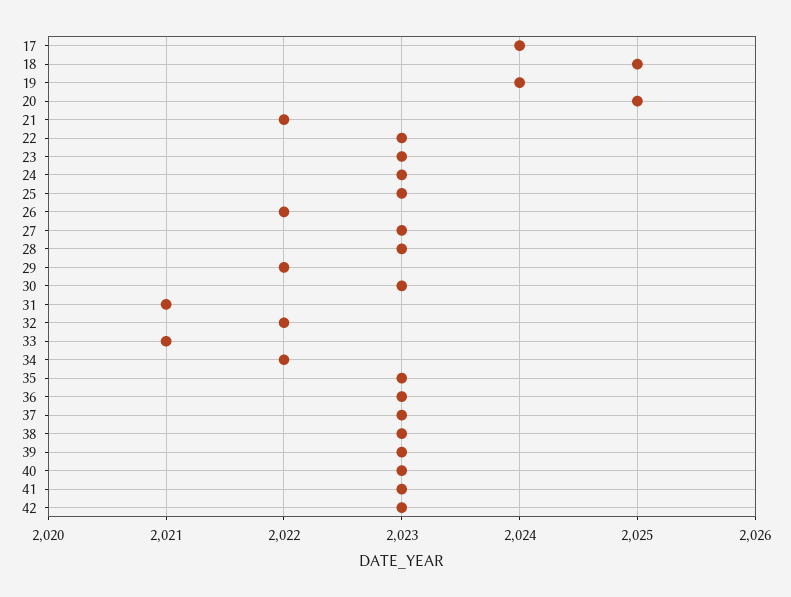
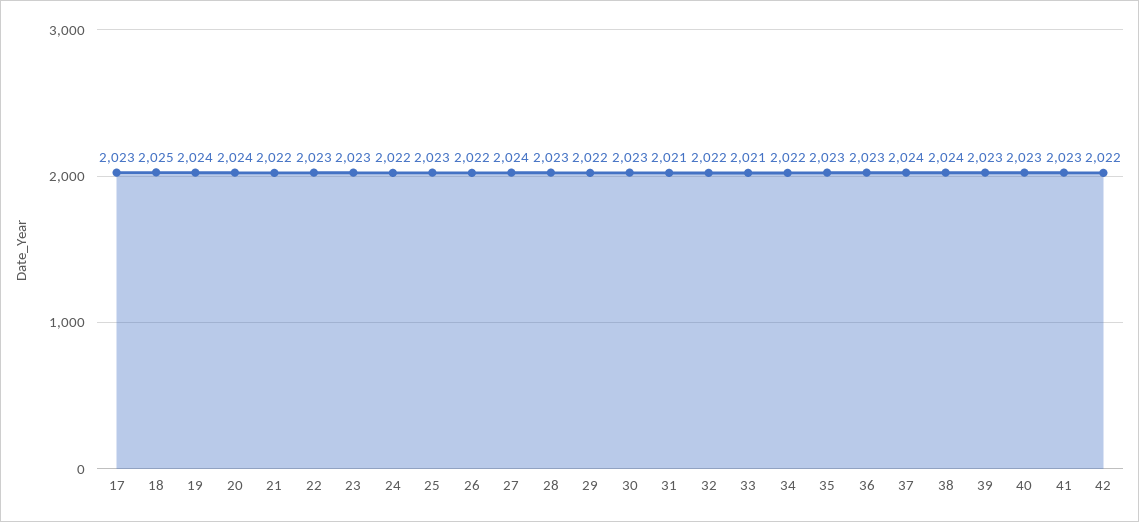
17: 2024 -> 2023
20: 2025 -> 2024
24: 2023 -> 2022
27: 2023 -> 2024
37: 2023 -> 2024
38: 2023 -> 2024
42: 2023 -> 2022

